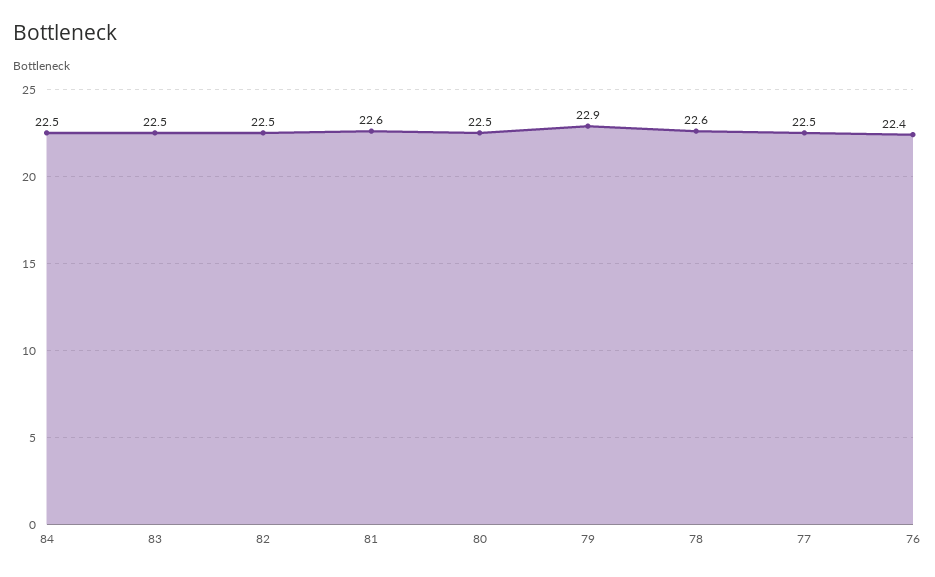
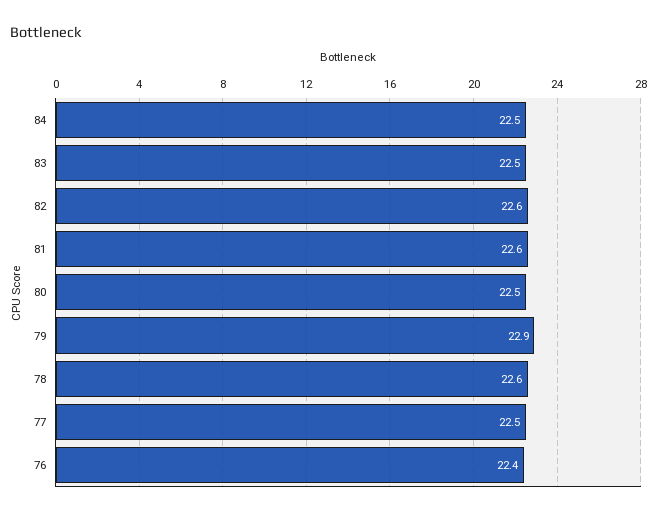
82: 22.5 -> 22.6

